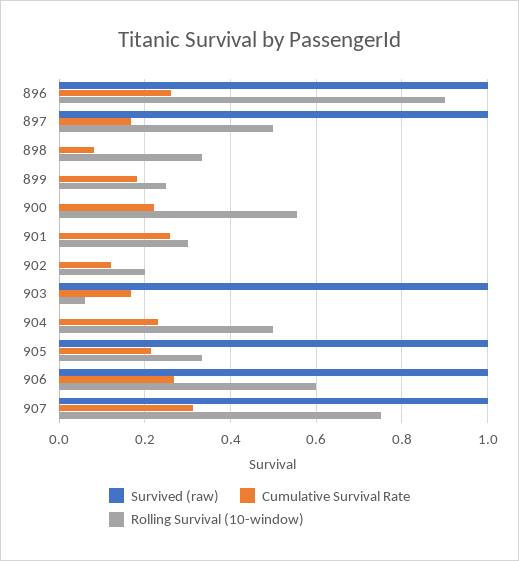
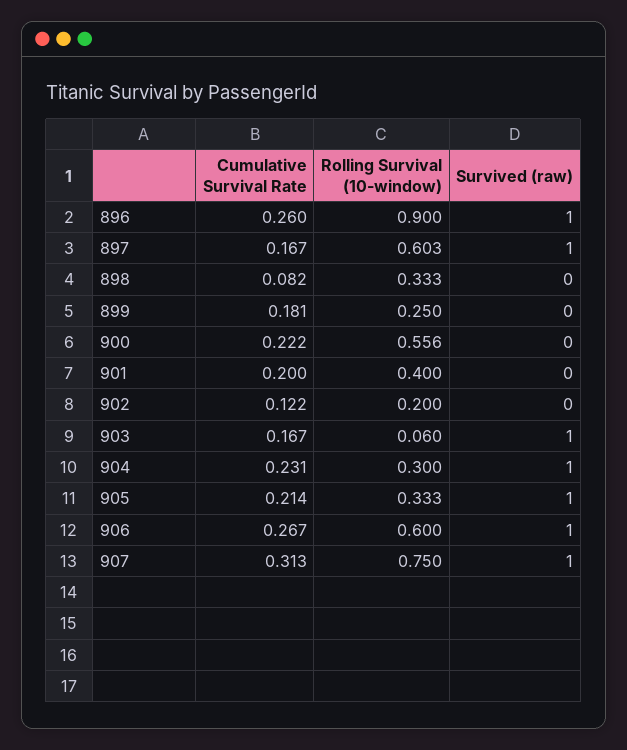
Rolling Survival (10-window), 897: 0.5 -> 0.603
Cumulative Survival Rate, 901: 0.26 -> 0.2
Rolling Survival (10-window), 901: 0.3 -> 0.4
Survived (raw), 904: 0 -> 1
Rolling Survival (10-window), 904: 0.5 -> 0.3

